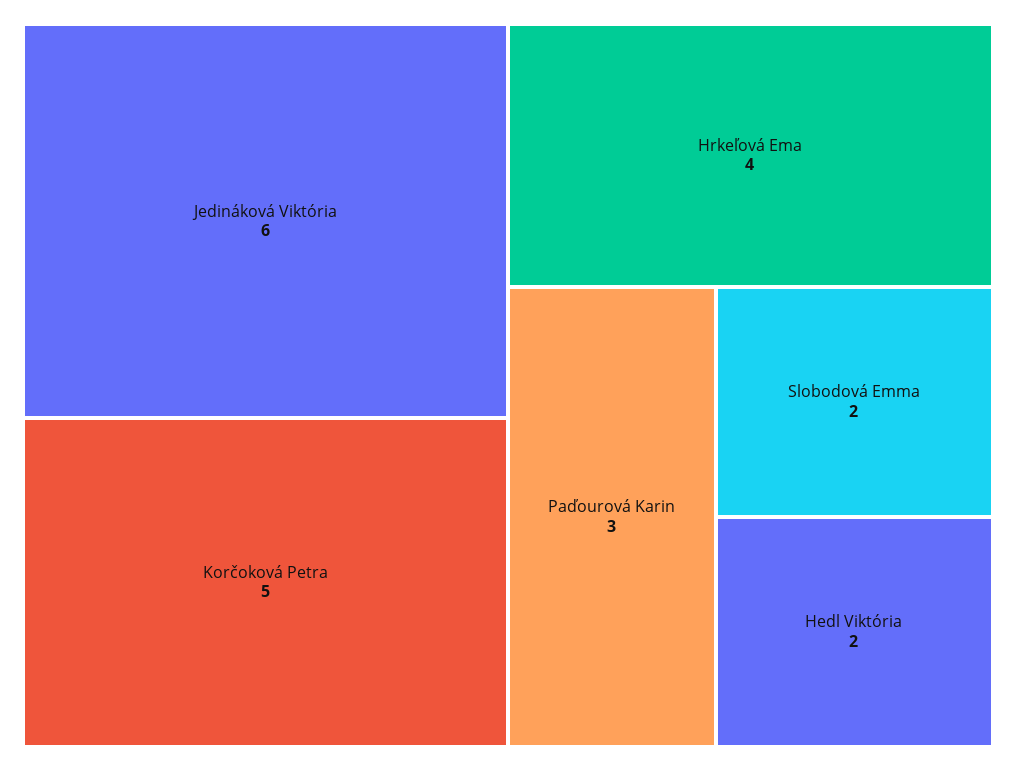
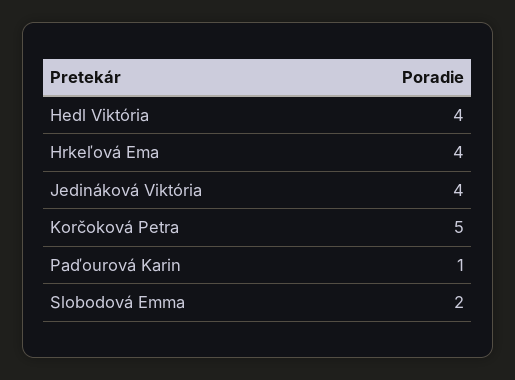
Jedináková Viktória: 6 -> 4
Paďourová Karin: 3 -> 1
Hedl Viktória: 2 -> 4

